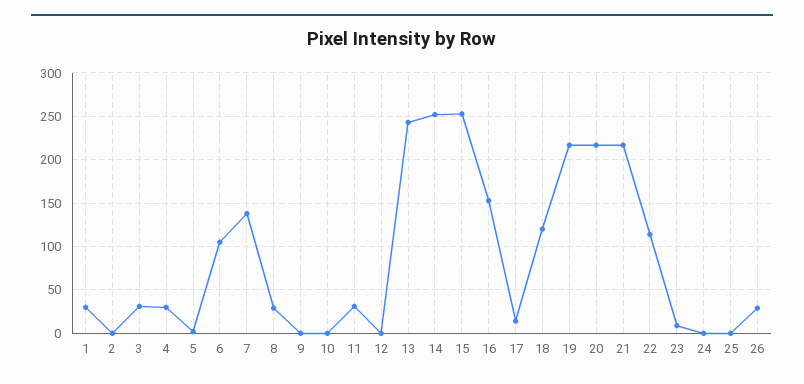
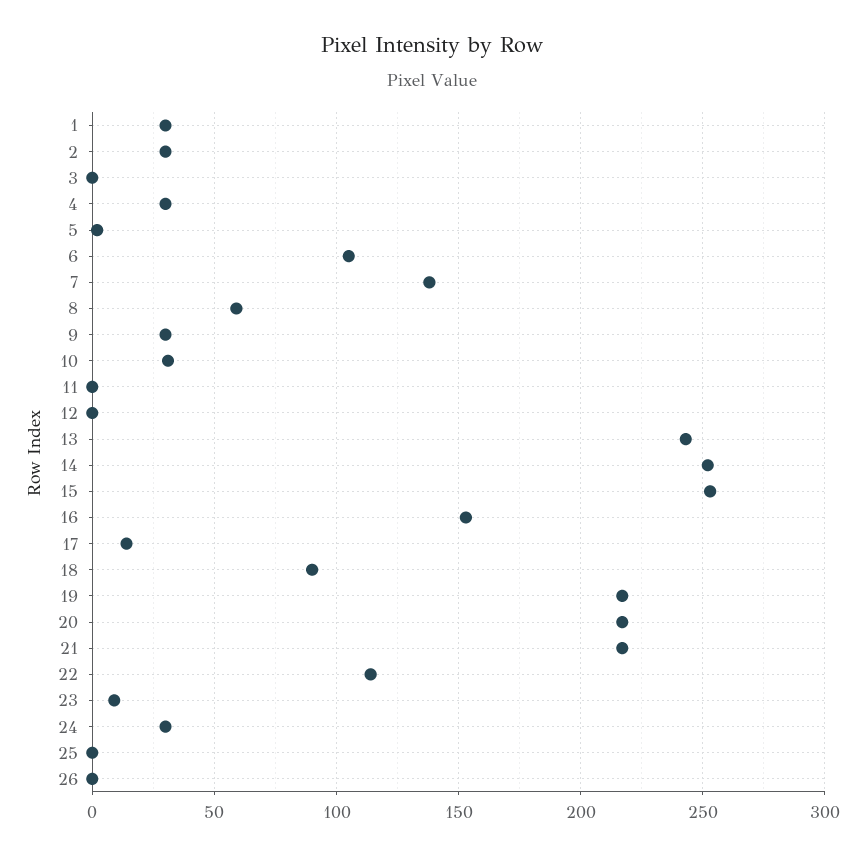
2: 0 -> 30
3: 30 -> 0
8: 30 -> 60
9: 0 -> 30
10: 0 -> 30
11: 30 -> 0
18: 120 -> 90
24: 0 -> 30
26: 30 -> 0

